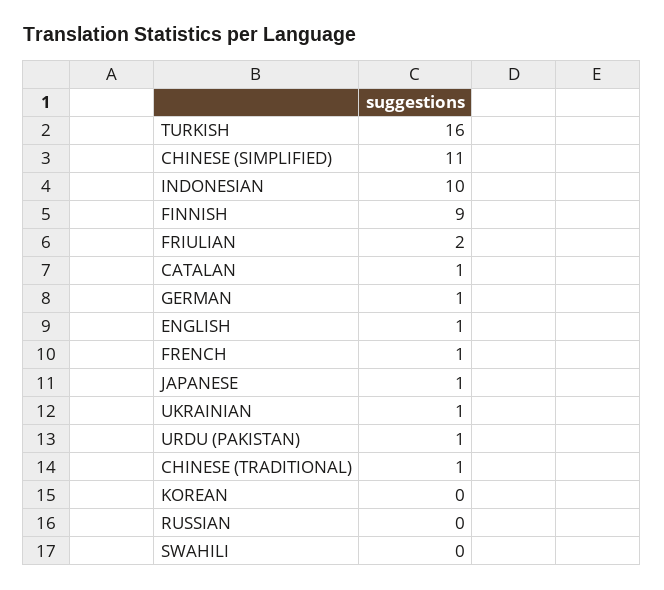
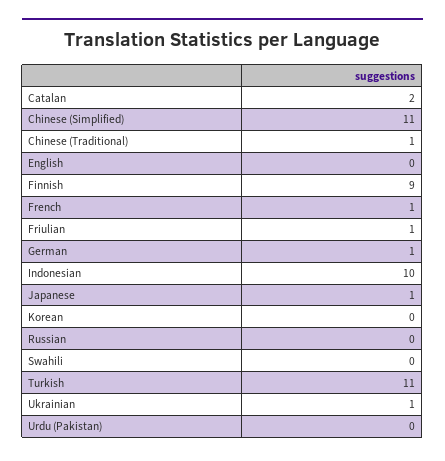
TURKISH: 16 -> 11
FRIULIAN: 2 -> 1
CATALAN: 1 -> 2
ENGLISH: 1 -> 0
URDU (PAKISTAN): 1 -> 0

